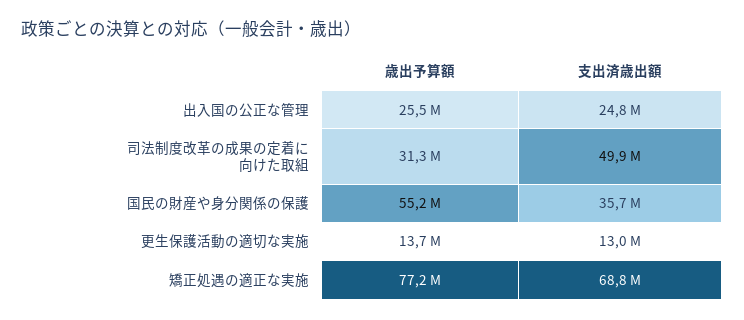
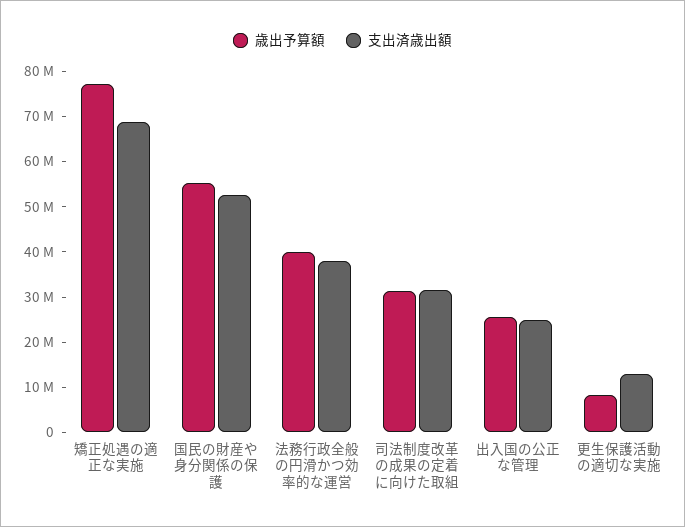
支出済歳出額, 司法制度改革の成果の定着に向けた取組: 49900000 -> 32000000
支出済歳出額, 国民の財産や身分関係の保護: 35700000 -> 52000000
歳出予算額, 更生保護活動の適切な実施: 13700000 -> 8000000
歳出予算額, 法務行政全般の円滑かつ効率的な運営: none -> 40000000
支出済歳出額, 法務行政全般の円滑かつ効率的な運営: none -> 38000000

